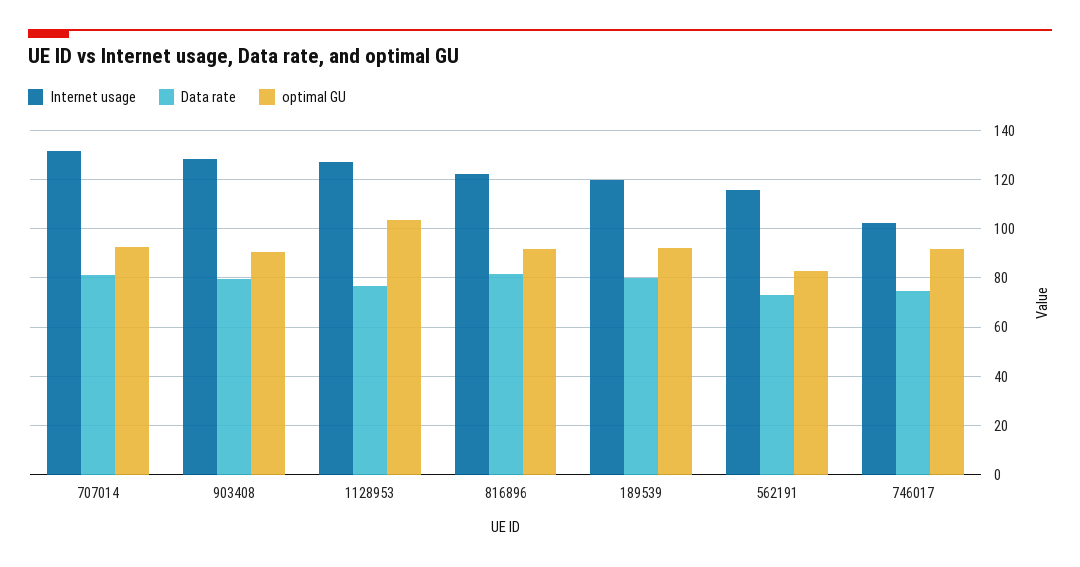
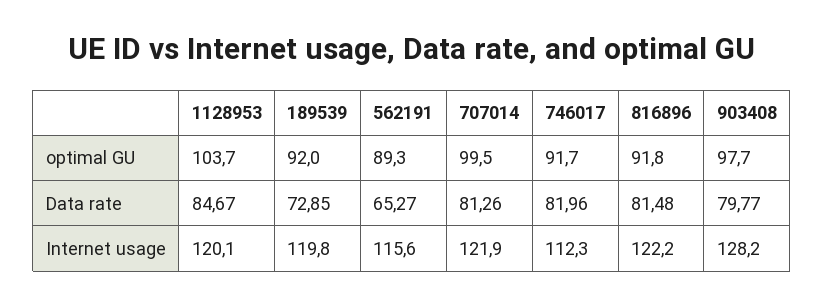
Internet usage, 707014: 132.5 -> 121.9
optimal GU, 707014: 92.5 -> 99.5
optimal GU, 903408: 90 -> 97.7
Internet usage, 1128953: 127.5 -> 120.1
Data rate, 1128953: 77.5 -> 84.67
Data rate, 189539: 80 -> 72.85
Data rate, 562191: 72.5 -> 65.27
optimal GU, 562191: 82.5 -> 89.3
Internet usage, 746017: 102.5 -> 112.3
Data rate, 746017: 75 -> 81.96

